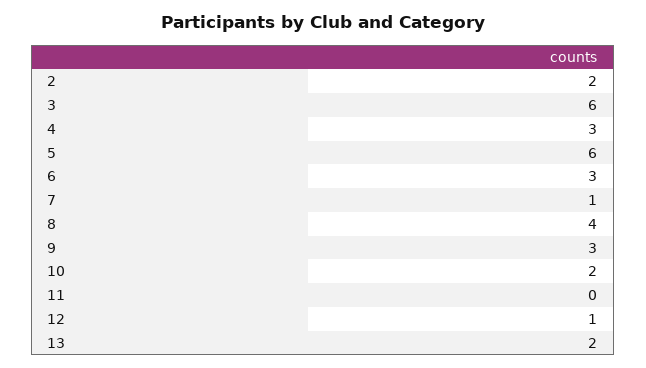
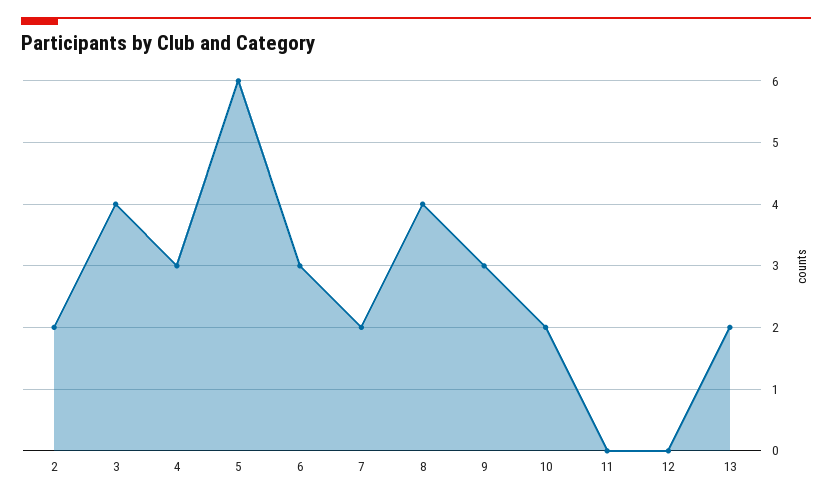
3: 6 -> 4
7: 1 -> 2
12: 1 -> 0

